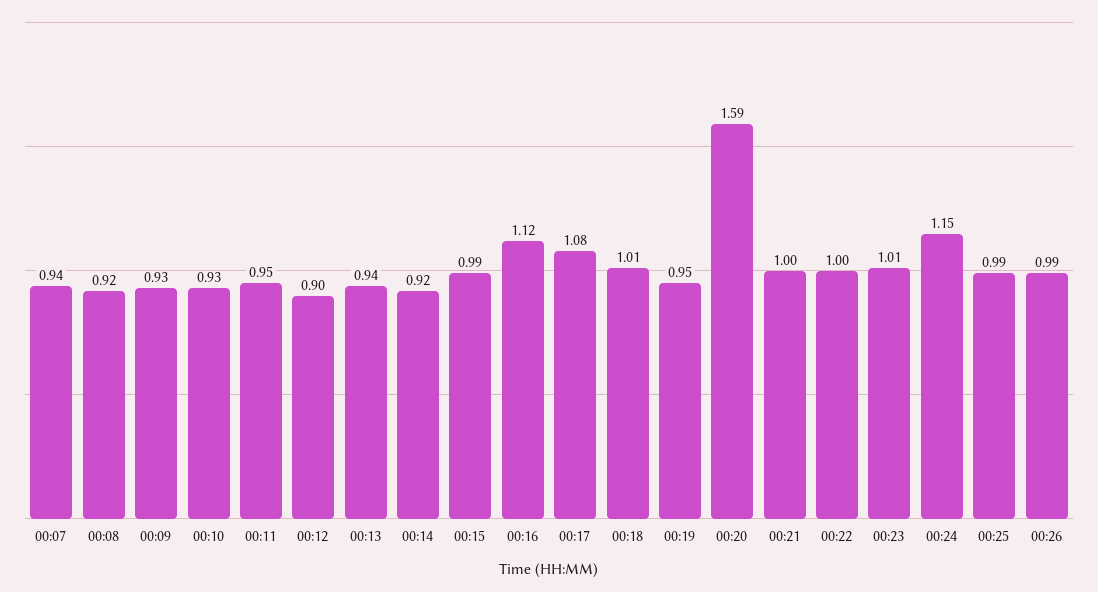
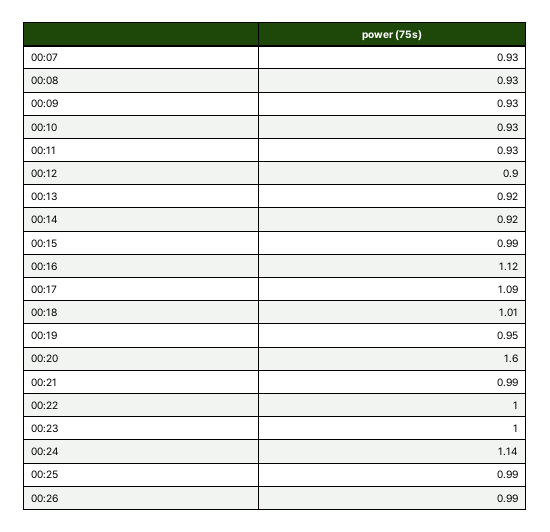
00:07: 0.94 -> 0.93
00:08: 0.92 -> 0.93
00:11: 0.95 -> 0.93
00:13: 0.94 -> 0.92
00:17: 1.08 -> 1.09
00:20: 1.59 -> 1.6
00:21: 1 -> 0.99
00:23: 1.01 -> 1
00:24: 1.15 -> 1.14

